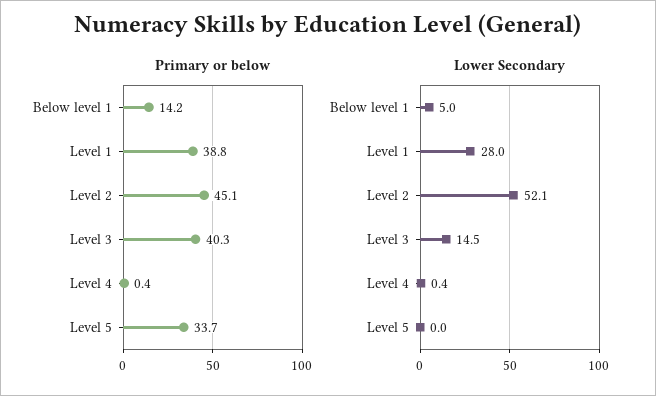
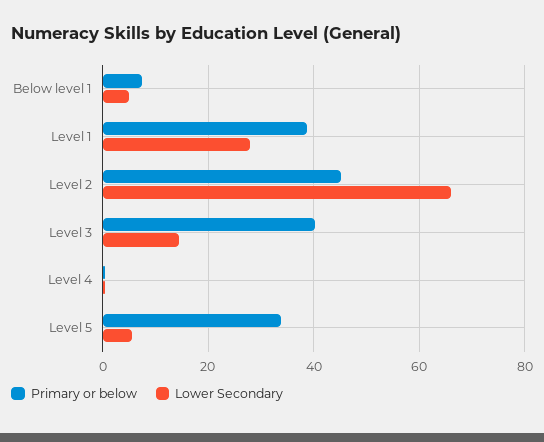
Primary or below, Below level 1: 14.2 -> 8
Lower Secondary, Level 2: 52.1 -> 66
Lower Secondary, Level 5: 0 -> 6

